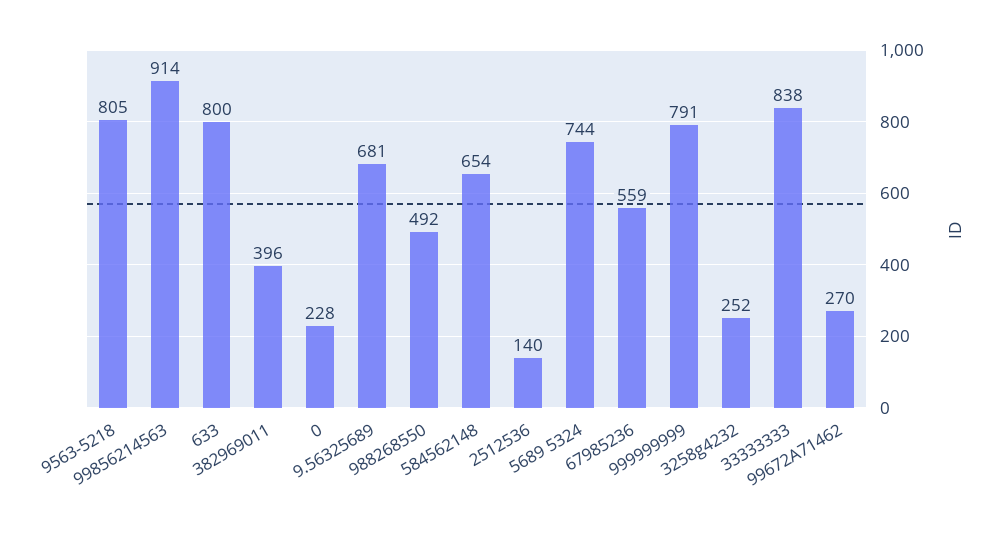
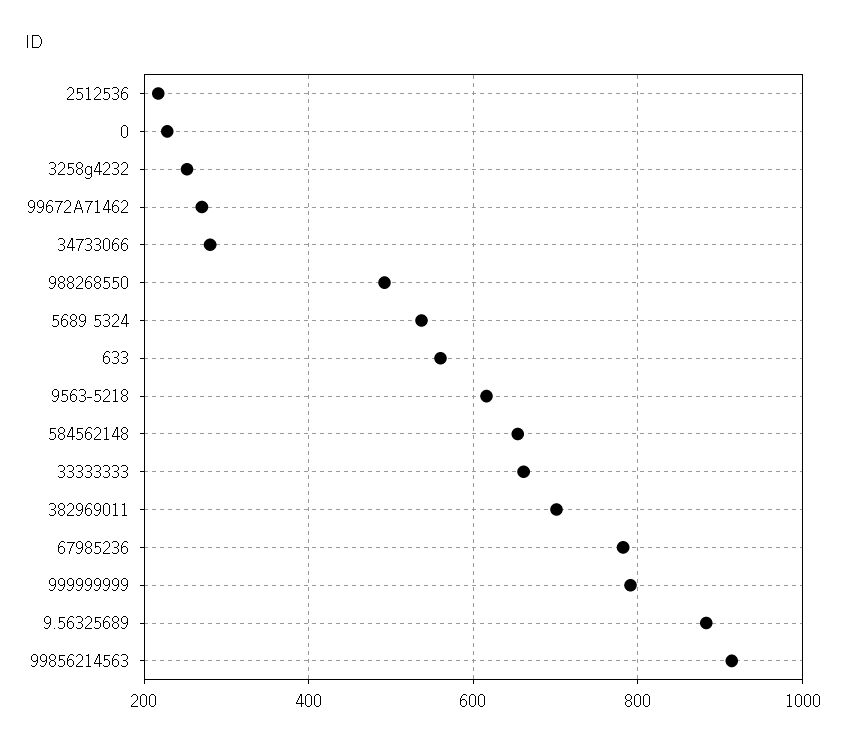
9563-5218: 805 -> 620
633: 800 -> 560
382969011: 396 -> 700
9.56325689: 681 -> 880
2512536: 140 -> 220
5689 5324: 744 -> 540
67985236: 559 -> 780
33333333: 838 -> 660
34733066: none -> 280

